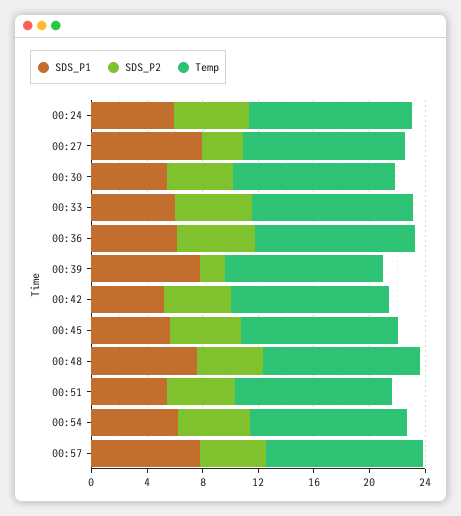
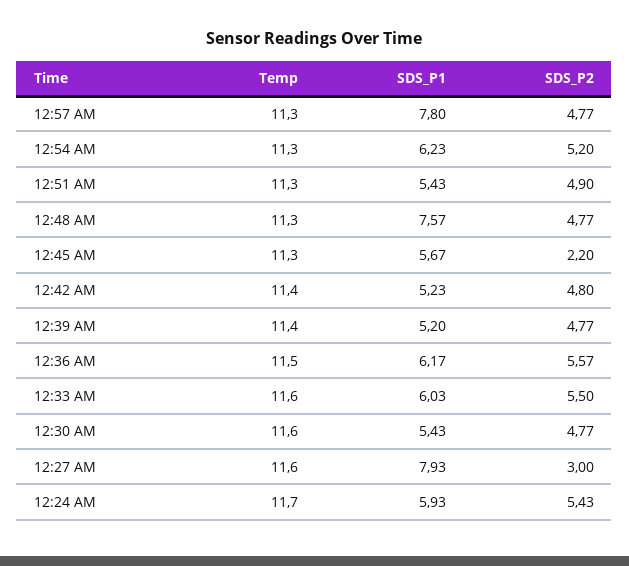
SDS_P1, 00:39: 8 -> 5.2
SDS_P2, 00:39: 2 -> 4.77
SDS_P2, 00:45: 5 -> 2.2

